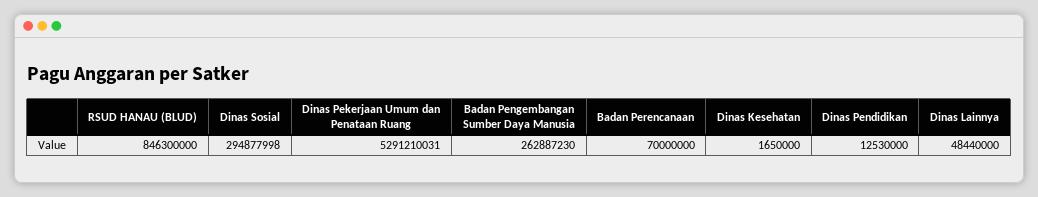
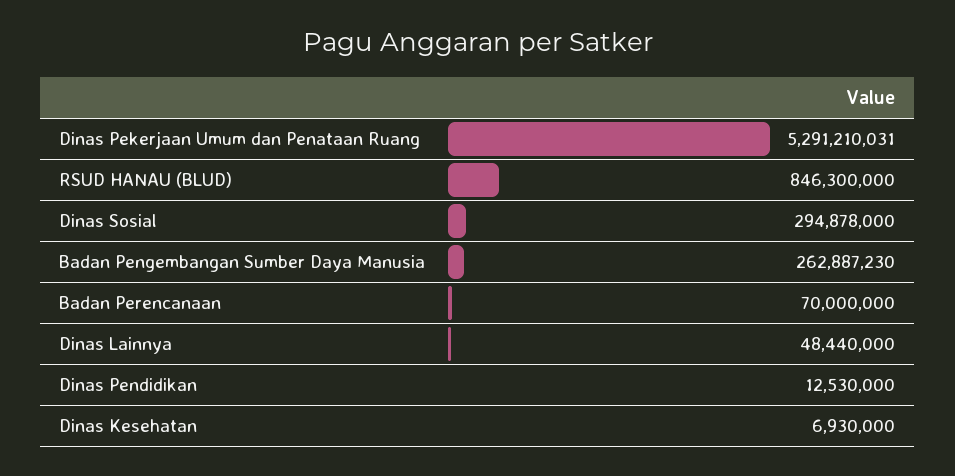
Dinas Sosial: 294877998 -> 294878000
Dinas Kesehatan: 1650000 -> 6930000

